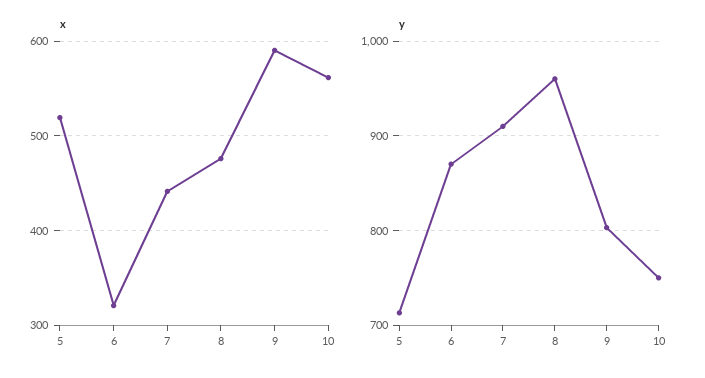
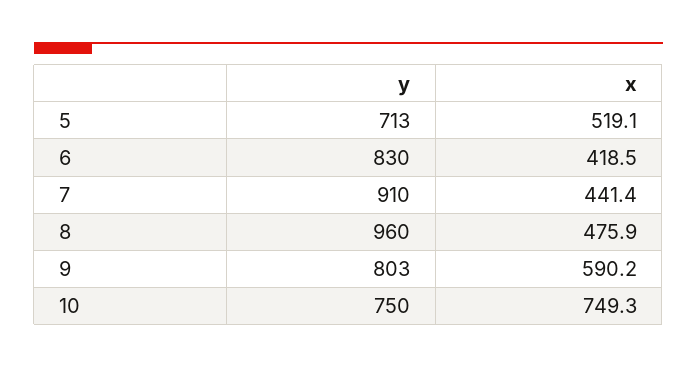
x, 6: 320 -> 418.5
x, 10: 560 -> 749.3
y, 6: 870 -> 830

